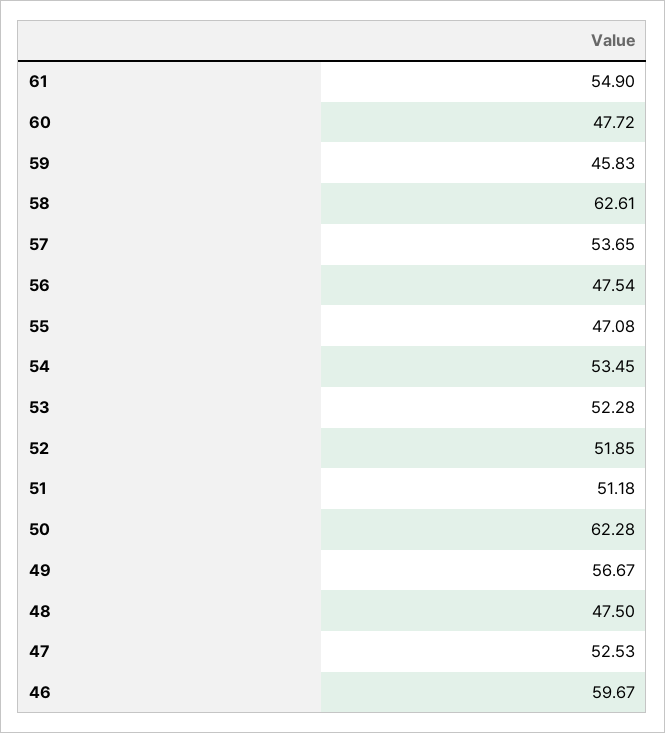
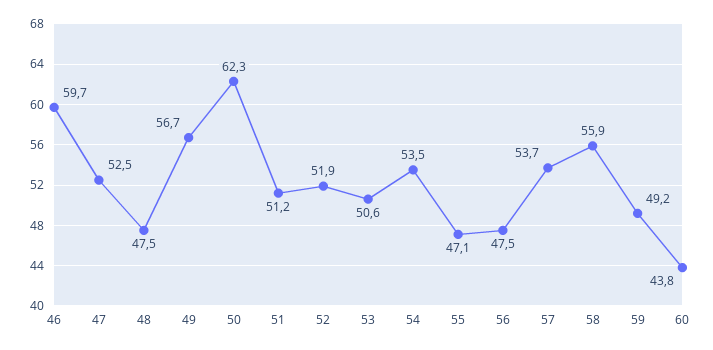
61: 54.9 -> none
60: 47.72 -> 43.8
59: 45.83 -> 49.2
58: 62.61 -> 55.9
53: 52.28 -> 50.6

